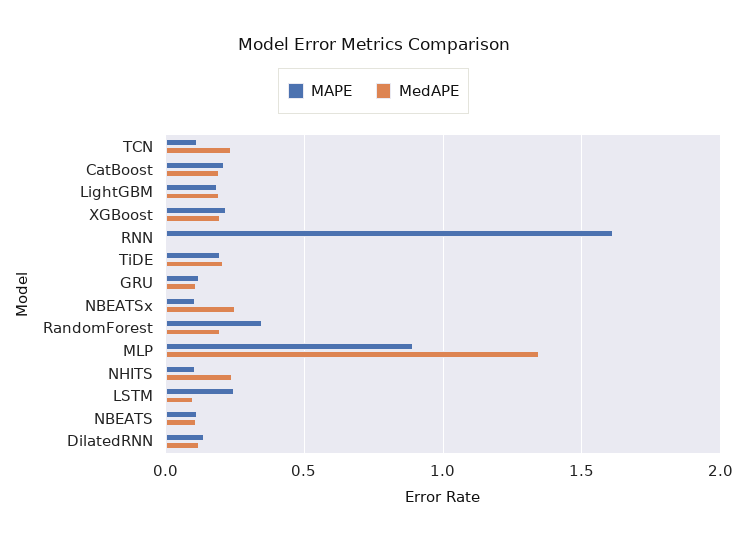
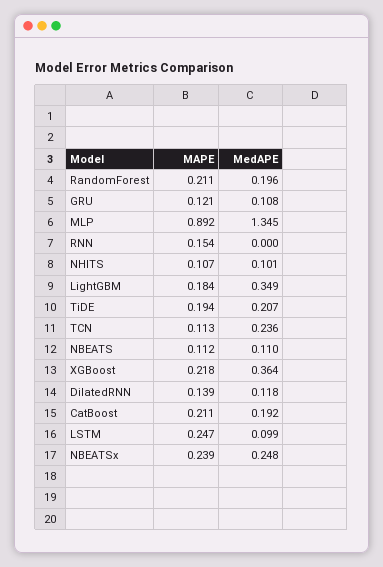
MedAPE, LightGBM: 0.2 -> 0.349
MedAPE, XGBoost: 0.2 -> 0.364
MAPE, RNN: 1.6 -> 0.154
MAPE, NBEATSx: 0.1 -> 0.239
MAPE, RandomForest: 0.35 -> 0.211
MedAPE, NHITS: 0.25 -> 0.101

